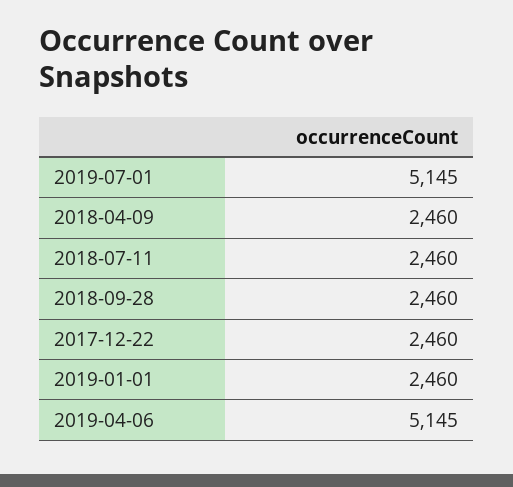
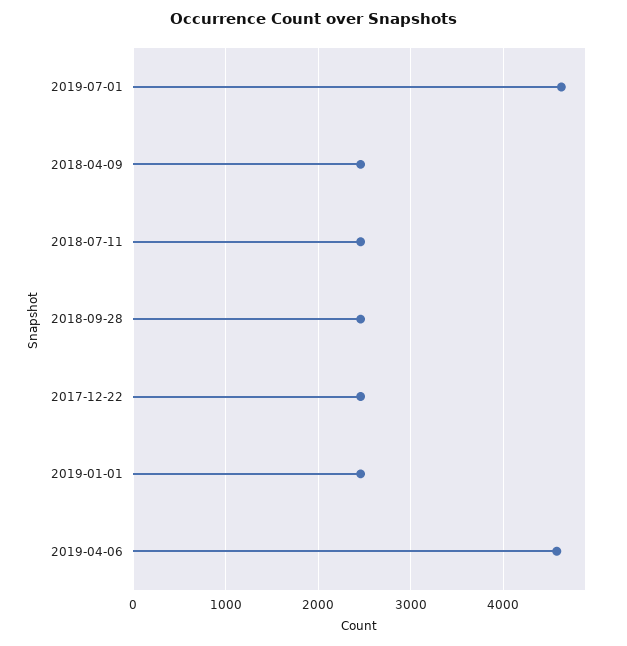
2019-07-01: 5145 -> 4600
2019-04-06: 5145 -> 4600

